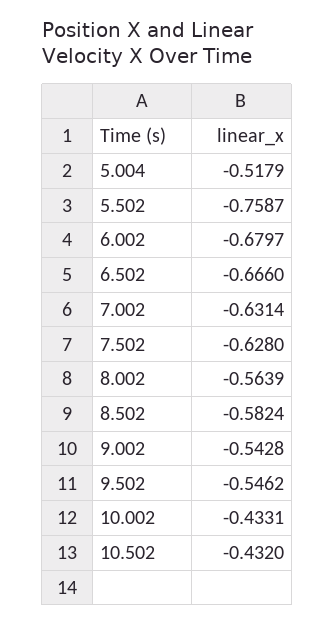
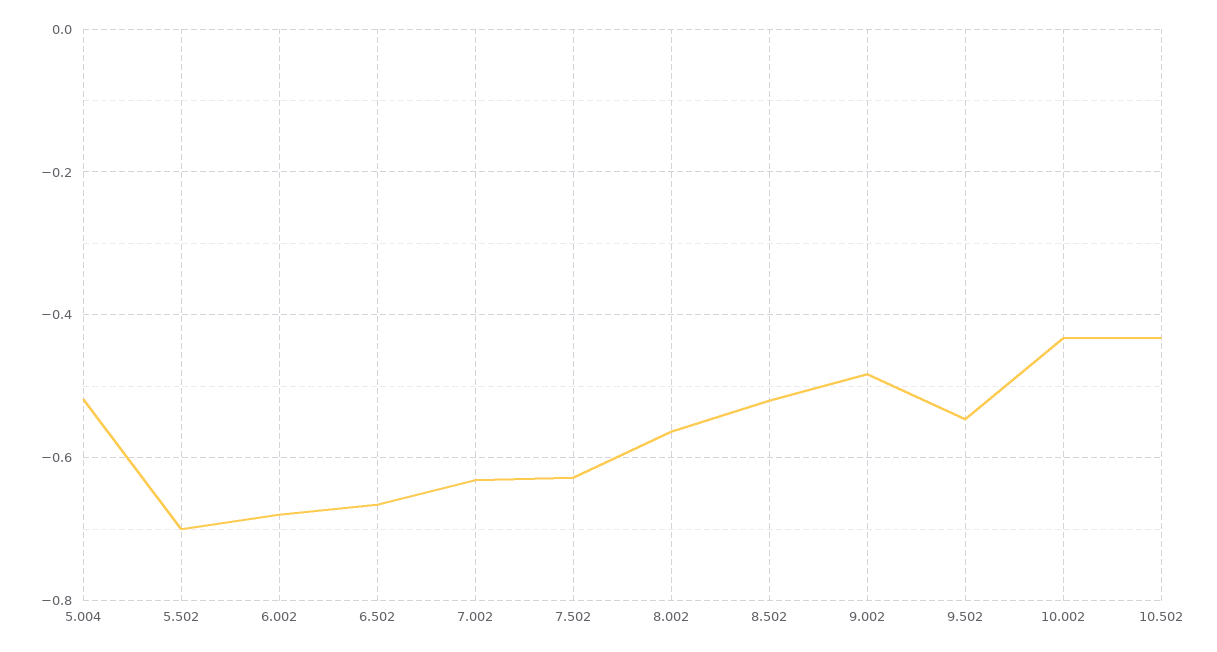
5.502: -0.7587 -> -0.7
8.502: -0.5824 -> -0.52
9.002: -0.5428 -> -0.48

